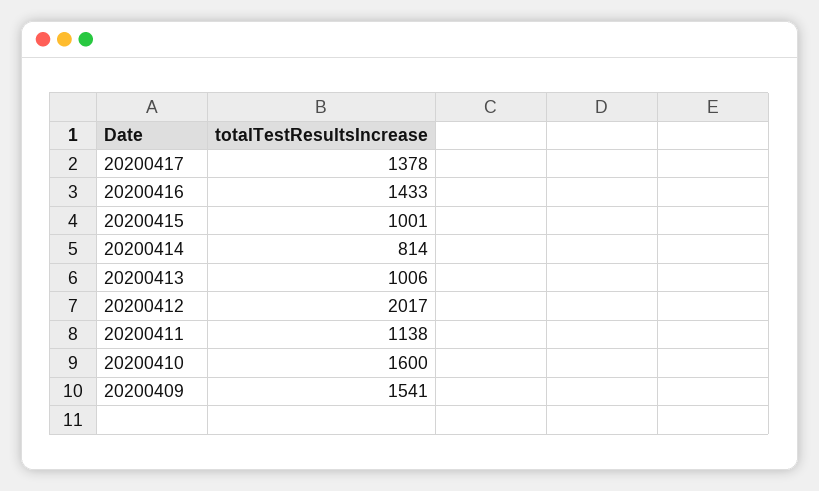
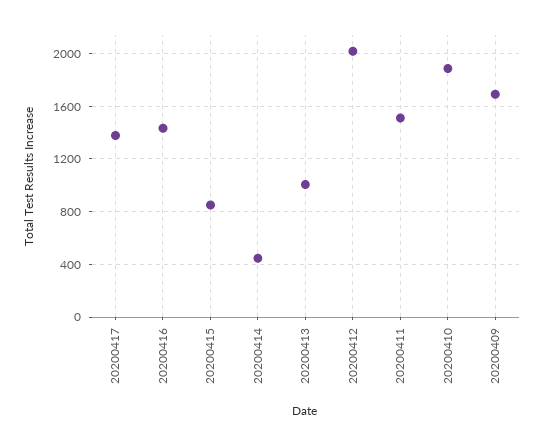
20200415: 1001 -> 850
20200414: 814 -> 450
20200411: 1138 -> 1500
20200410: 1600 -> 1900
20200409: 1541 -> 1700

